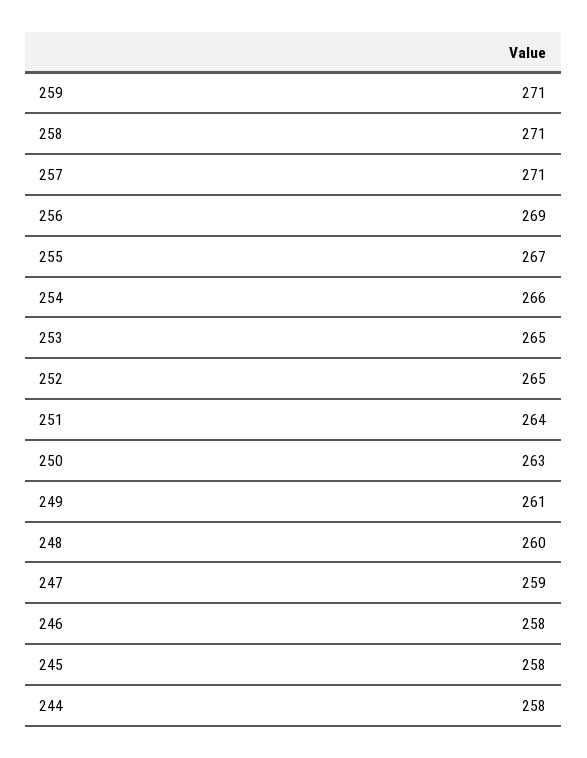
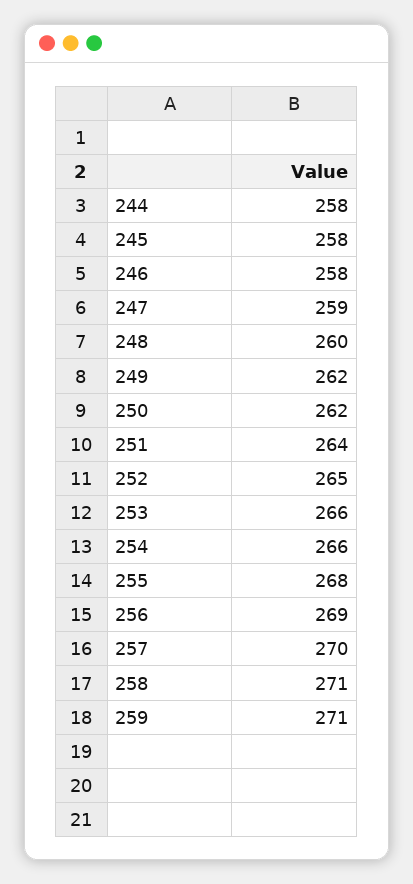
257: 271 -> 270
255: 267 -> 268
253: 265 -> 266
250: 263 -> 262
249: 261 -> 262

